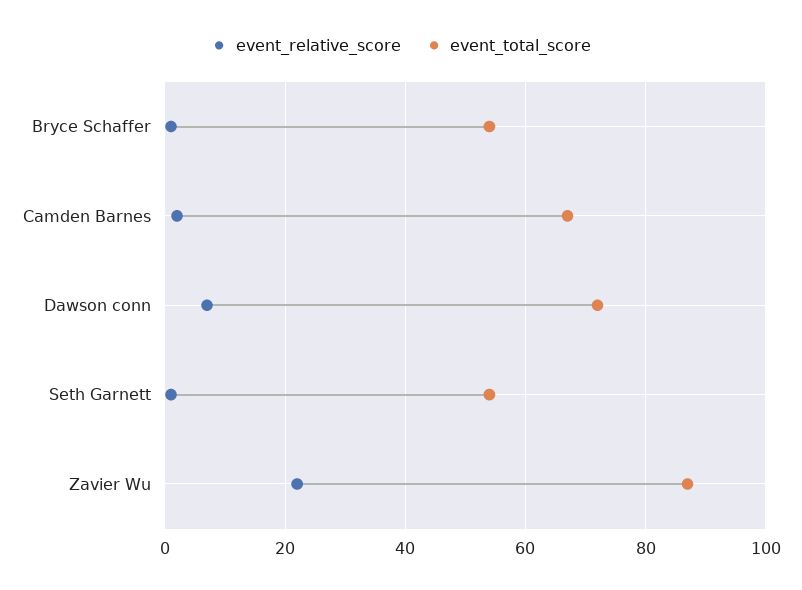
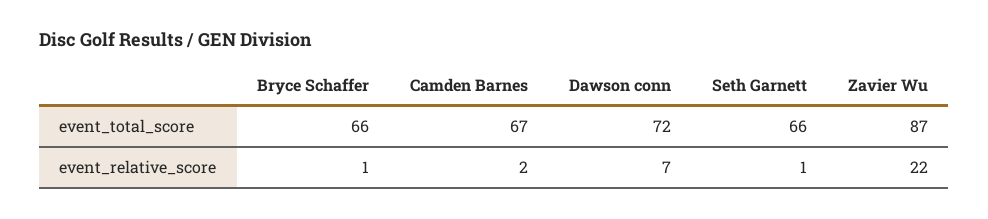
event_total_score, Bryce Schaffer: 55 -> 66
event_total_score, Seth Garnett: 55 -> 66

